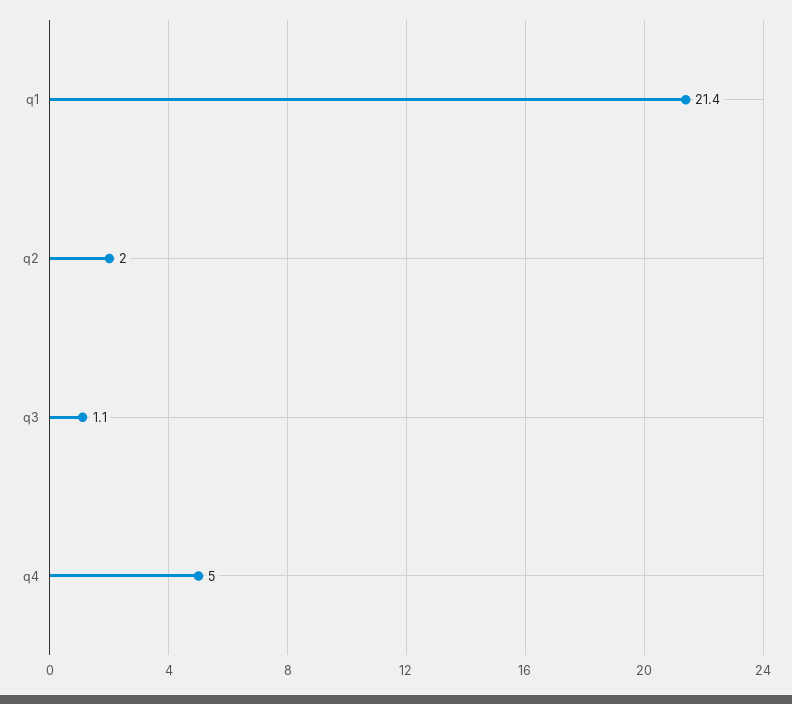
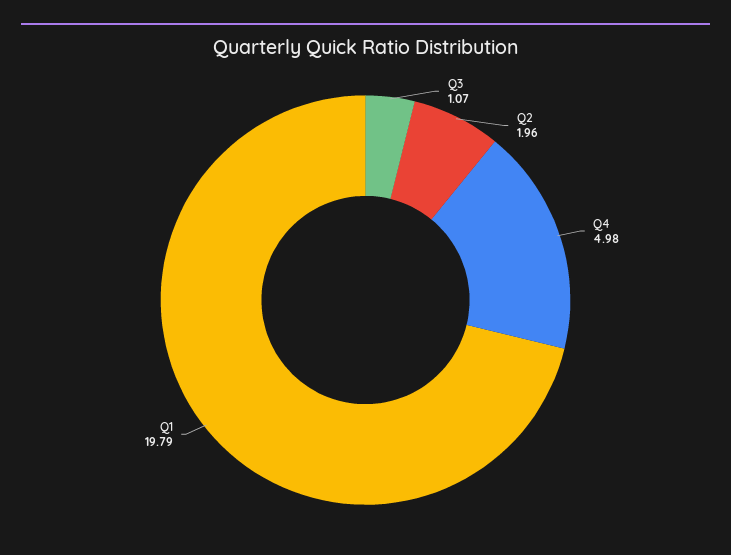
q1: 21.4 -> 19.79

